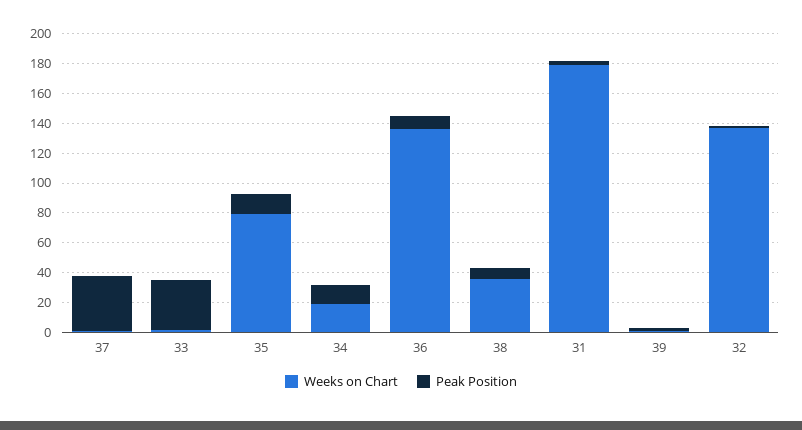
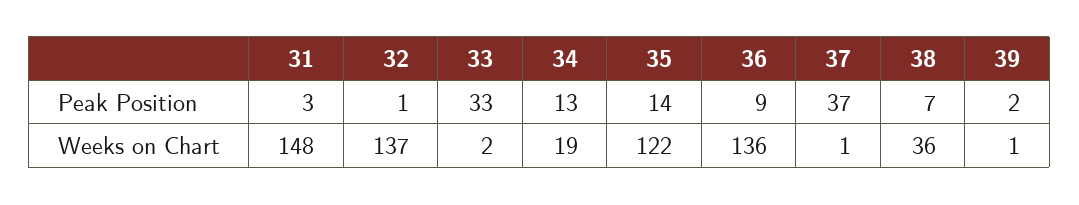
Weeks on Chart, 35: 80 -> 122
Weeks on Chart, 31: 180 -> 148

